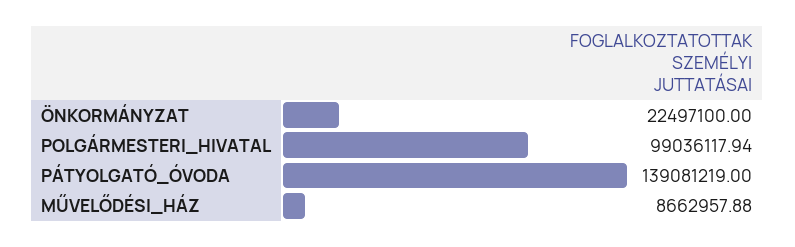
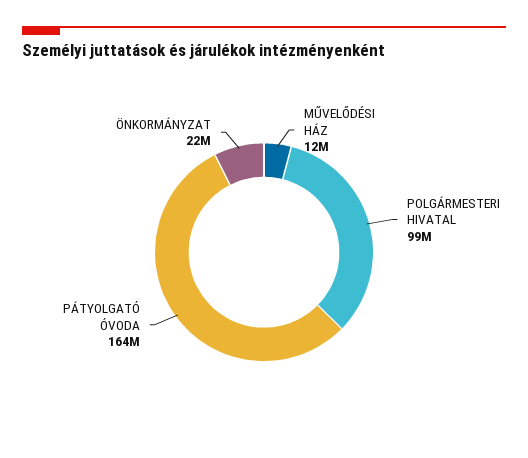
PÁTYOLGATÓ_ÓVODA: 139081219 -> 164000000
MŰVELŐDÉSI_HÁZ: 8662957.88 -> 12000000

